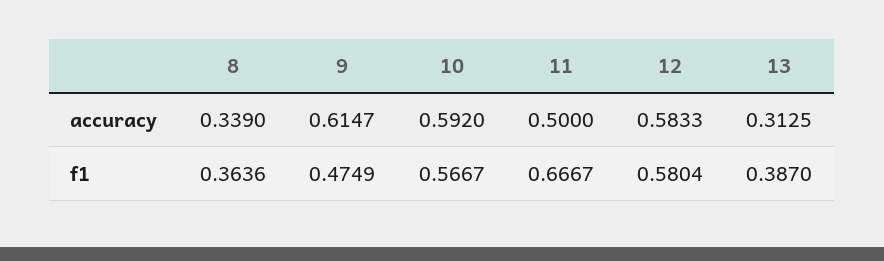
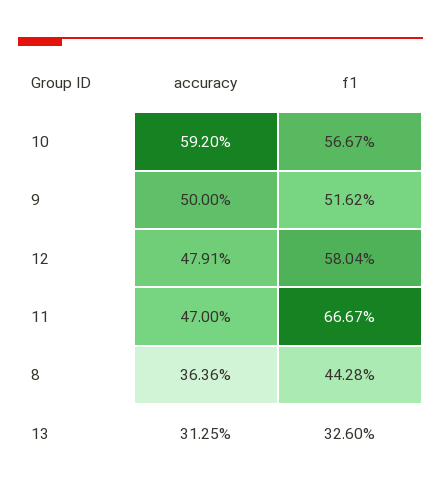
8, accuracy: 0.339 -> 0.3636
9, accuracy: 0.6147 -> 0.5
11, accuracy: 0.5 -> 0.47
12, accuracy: 0.5833 -> 0.4791
8, f1: 0.3636 -> 0.4428
9, f1: 0.4749 -> 0.5162
13, f1: 0.387 -> 0.326

